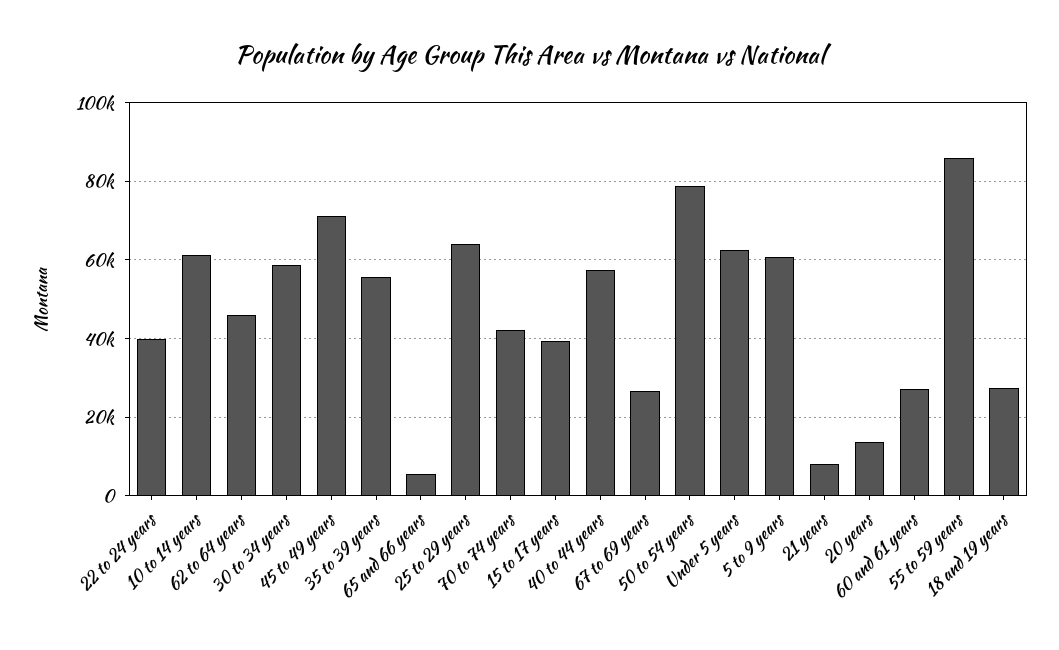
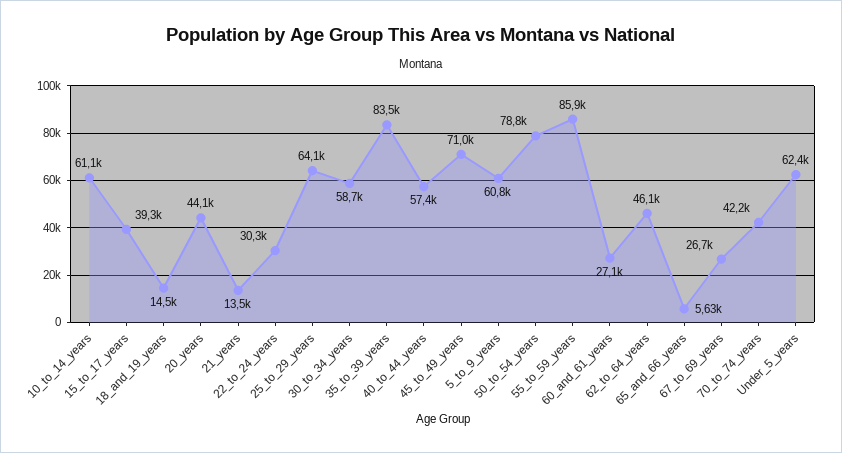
22 to 24 years: 40000 -> 30300
35 to 39 years: 56000 -> 83500
21 years: 8000 -> 13500
20 years: 14000 -> 44100
18 and 19 years: 28000 -> 14500

